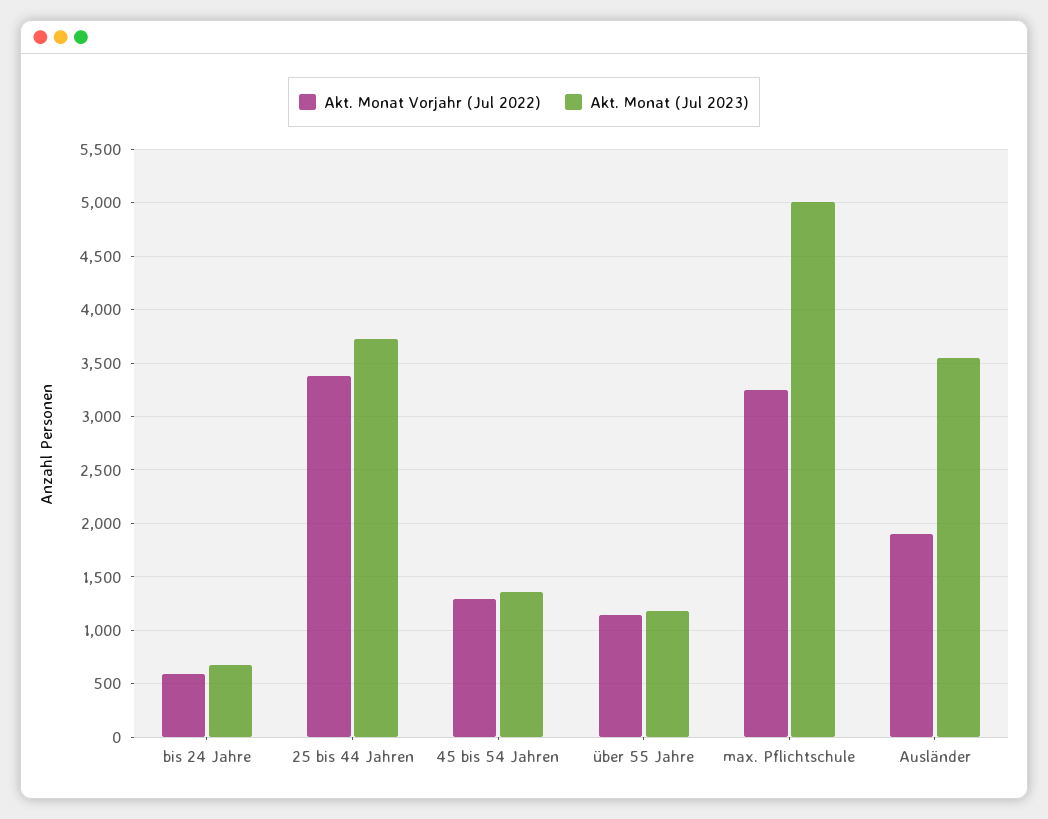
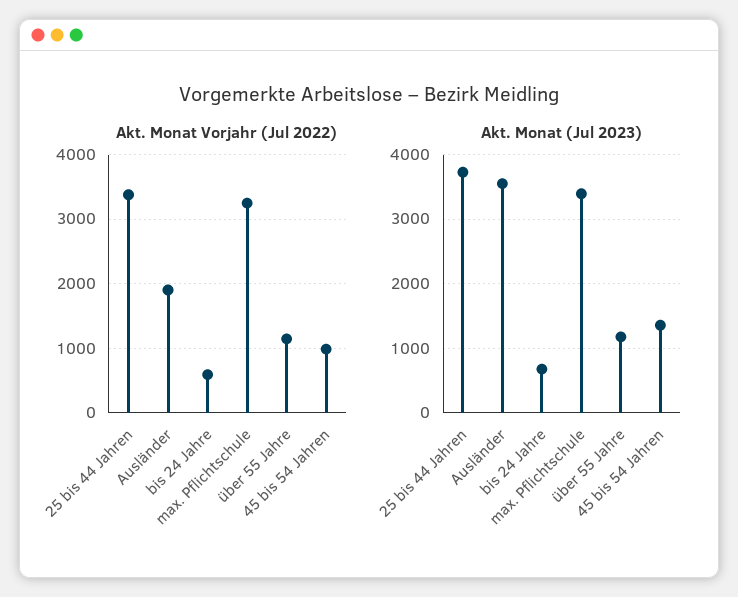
Akt. Monat Vorjahr (Jul 2022), 45 bis 54 Jahren: 1300 -> 1000
Akt. Monat (Jul 2023), max. Pflichtschule: 5000 -> 3400

